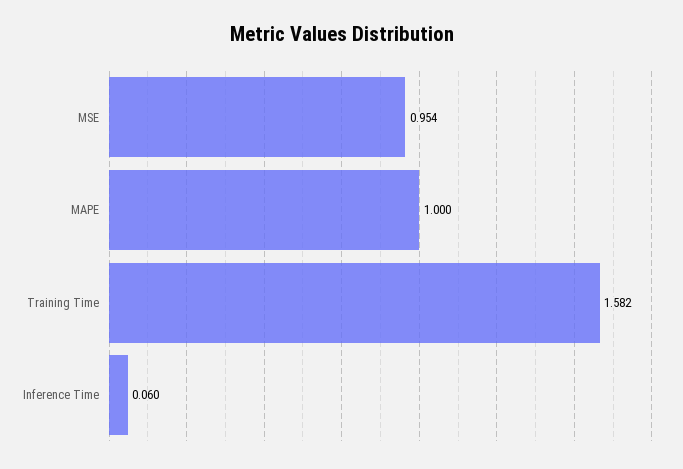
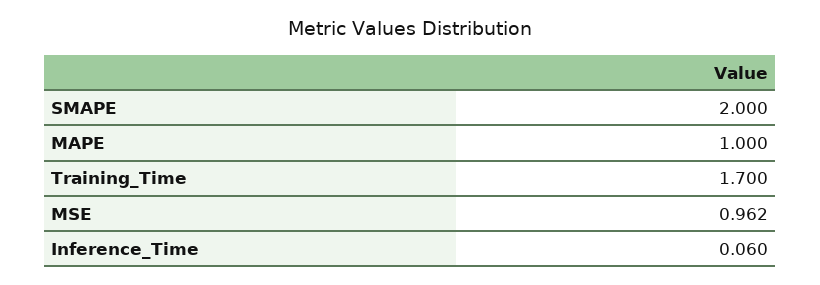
MSE: 0.954 -> 0.962
Training Time: 1.582 -> 1.7
SMAPE: none -> 2

